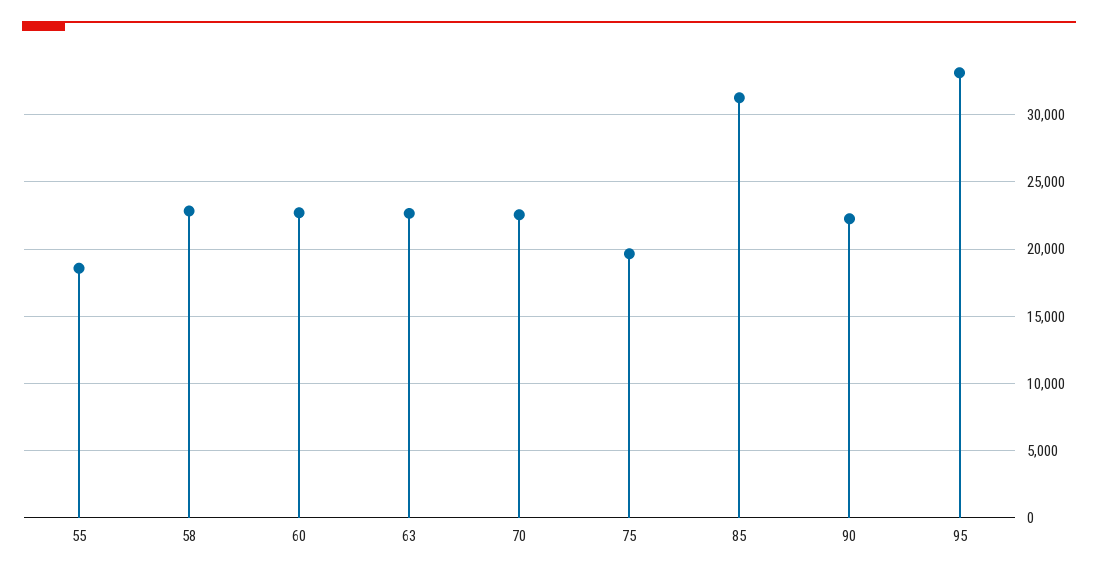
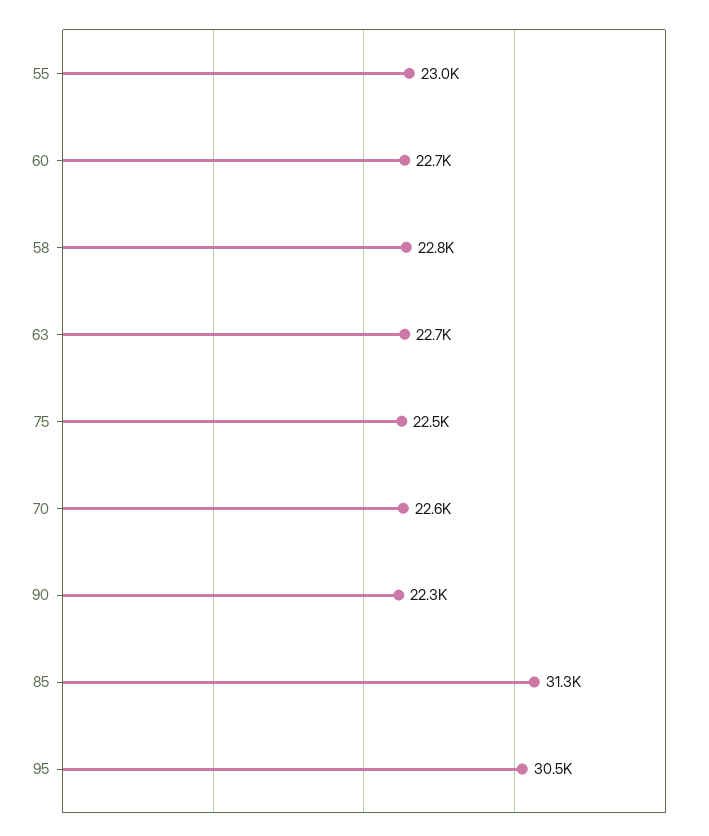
55: 18500 -> 23000
75: 19500 -> 22500
95: 33000 -> 30500

